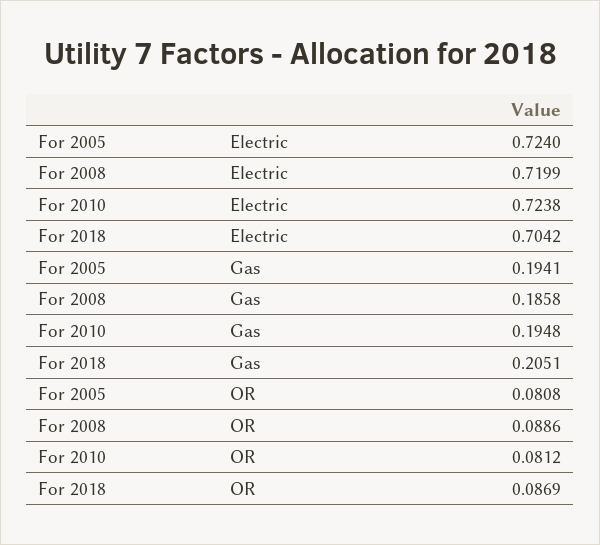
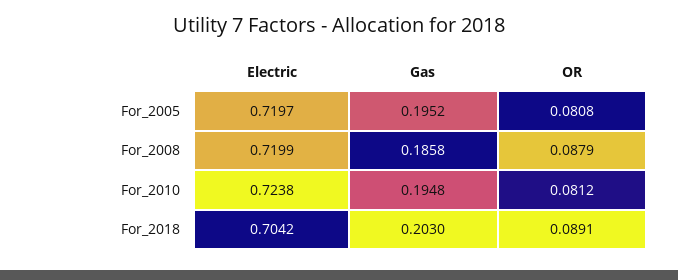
For 2005, Electric: 0.724 -> 0.7197
For 2005, Gas: 0.1941 -> 0.1952
For 2018, Gas: 0.2051 -> 0.203
For 2008, OR: 0.0886 -> 0.0879
For 2018, OR: 0.0869 -> 0.0891

